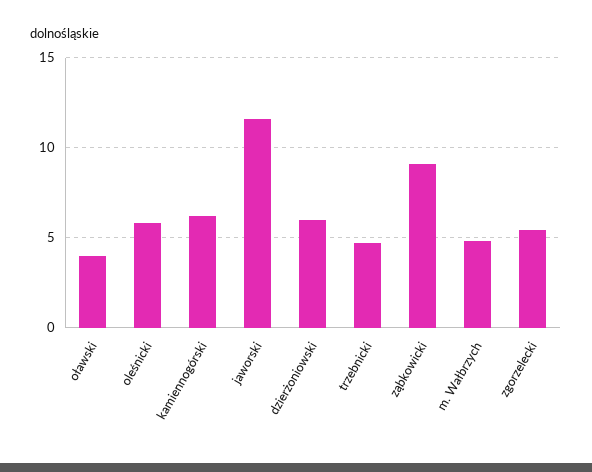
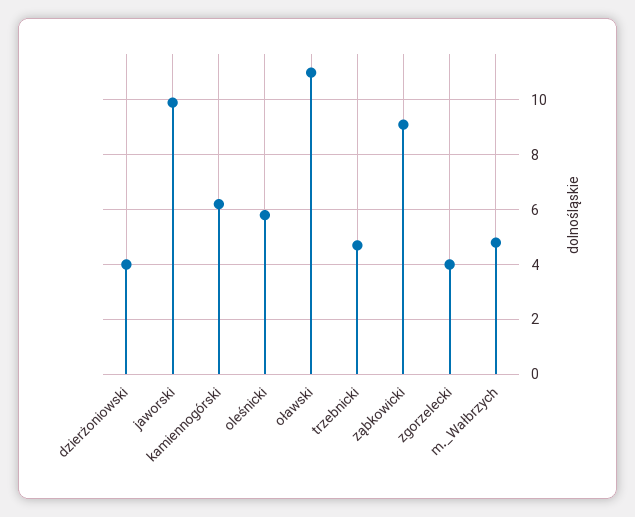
oławski: 4 -> 11
jaworski: 11.5 -> 10
dzierżoniowski: 6 -> 4
zgorzelecki: 5.5 -> 4

